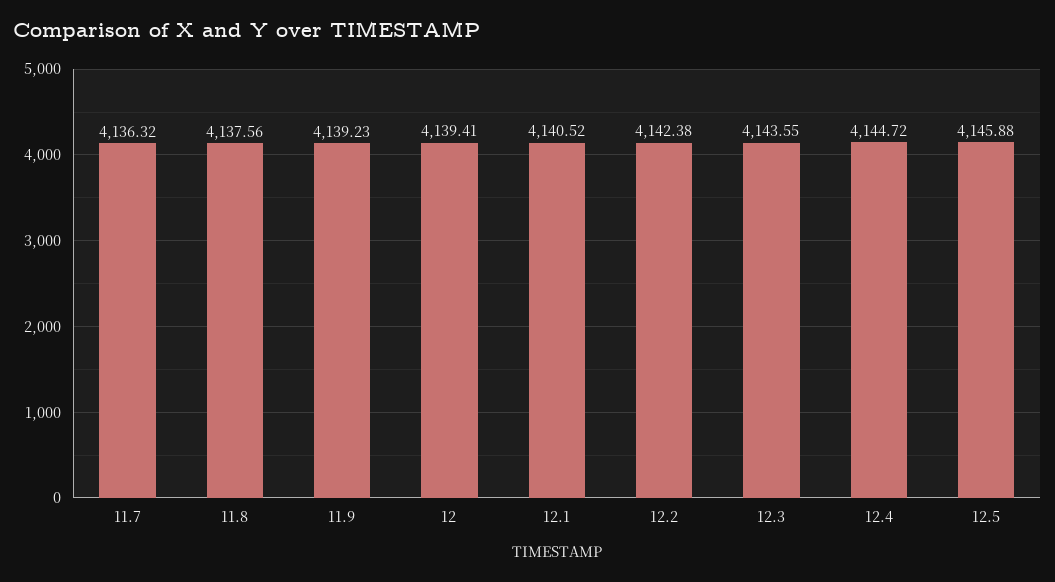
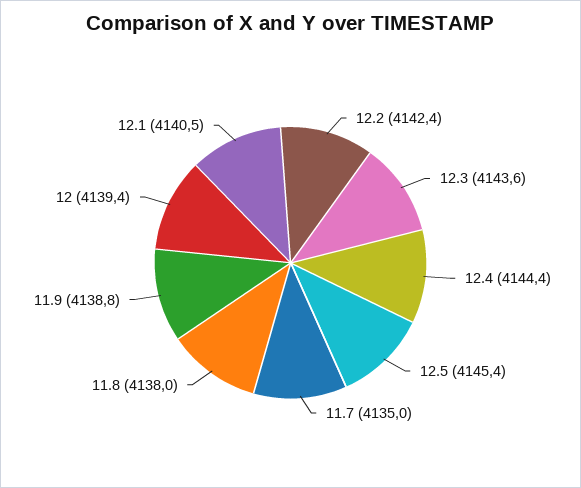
11.7: 4136.32 -> 4135
11.8: 4137.56 -> 4138
11.9: 4139.23 -> 4138.8
12.4: 4144.72 -> 4144.4
12.5: 4145.88 -> 4145.4

